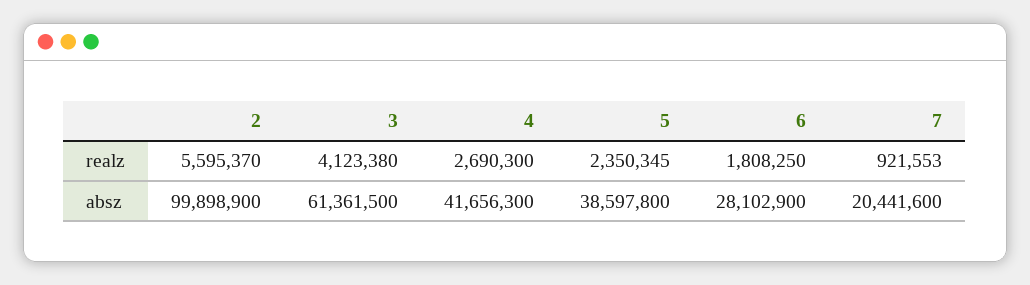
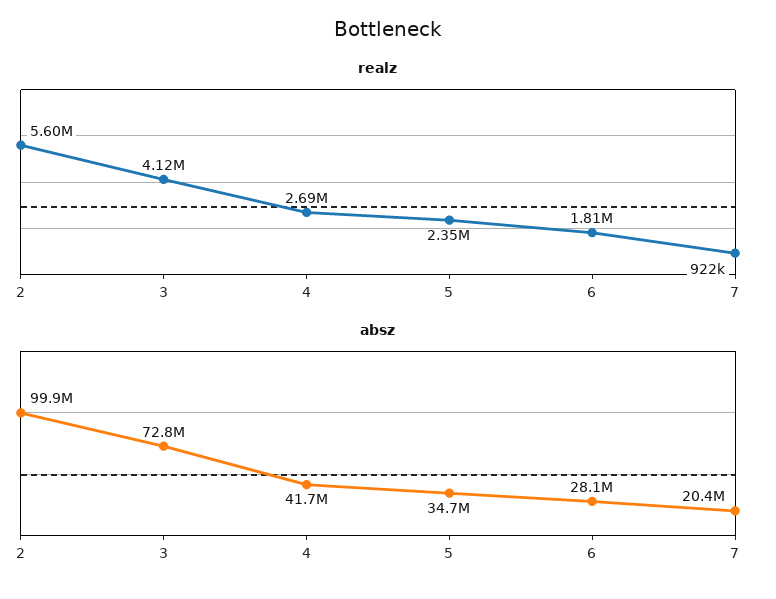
absz, 3: 61361500 -> 72800000
absz, 5: 38597800 -> 34700000

